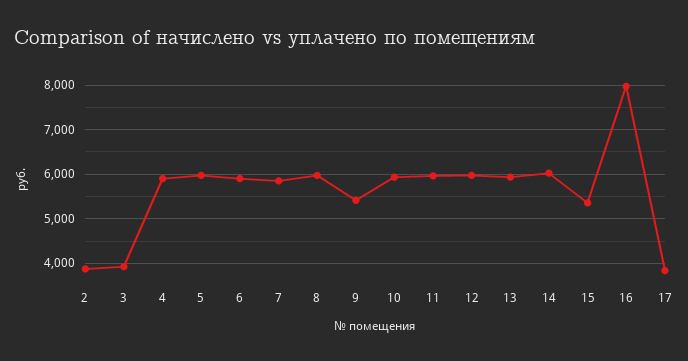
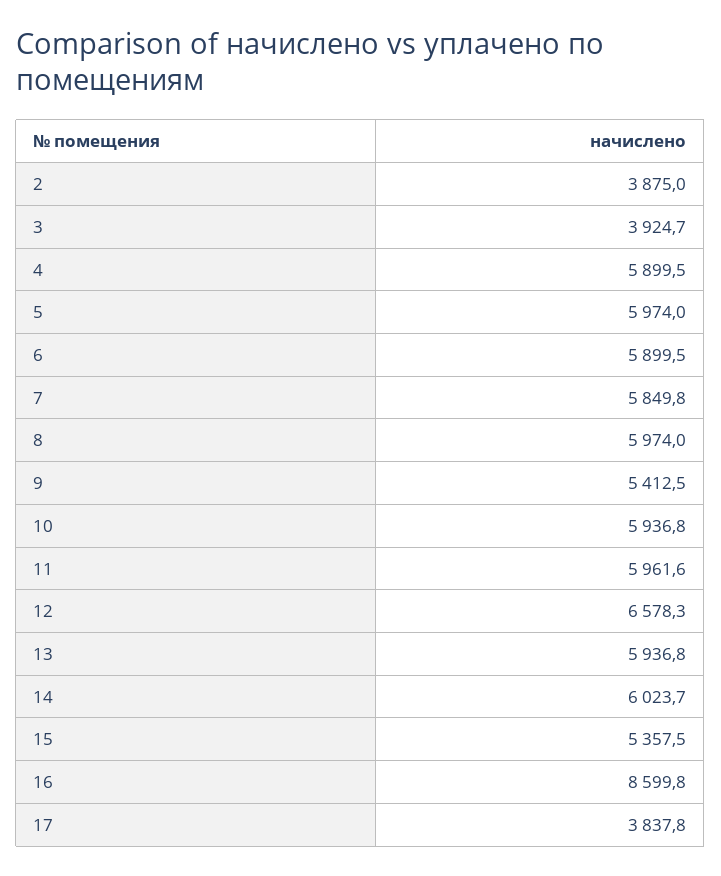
12: 6000 -> 6578.3
16: 8000 -> 8599.8

